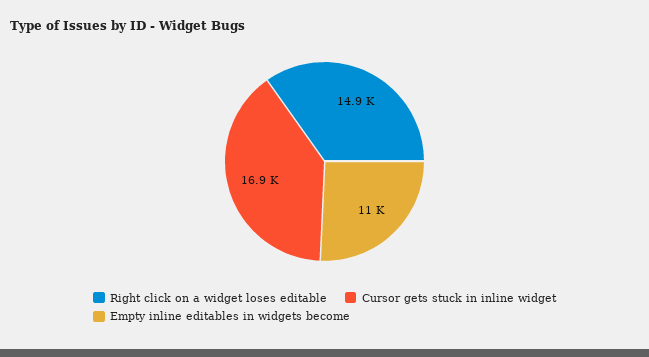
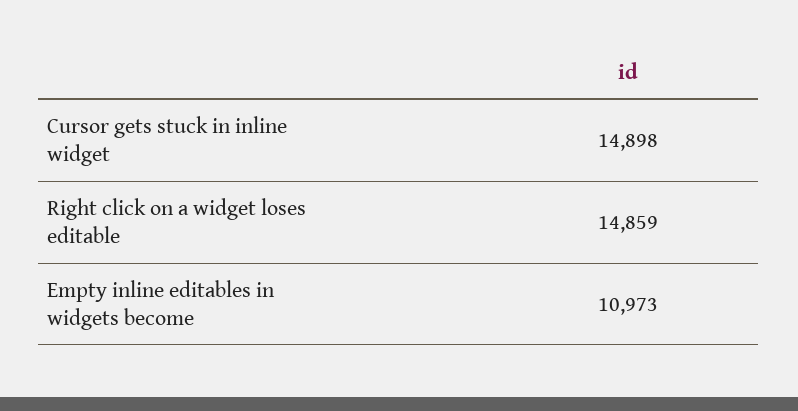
Cursor gets stuck in inline widget: 16900 -> 14898

